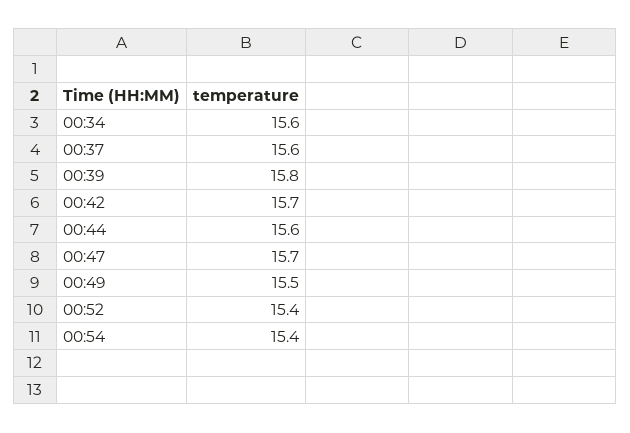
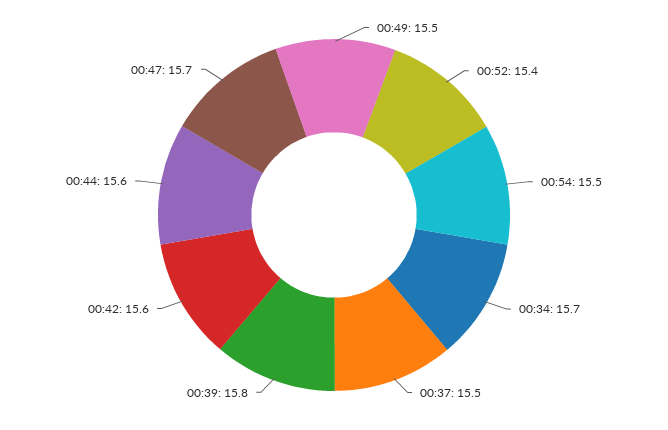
00:34: 15.6 -> 15.7
00:37: 15.6 -> 15.5
00:42: 15.7 -> 15.6
00:54: 15.4 -> 15.5

